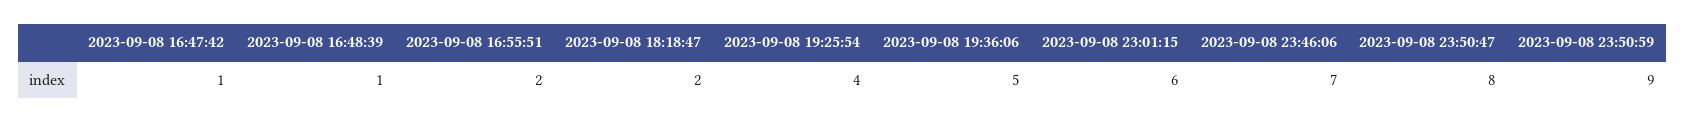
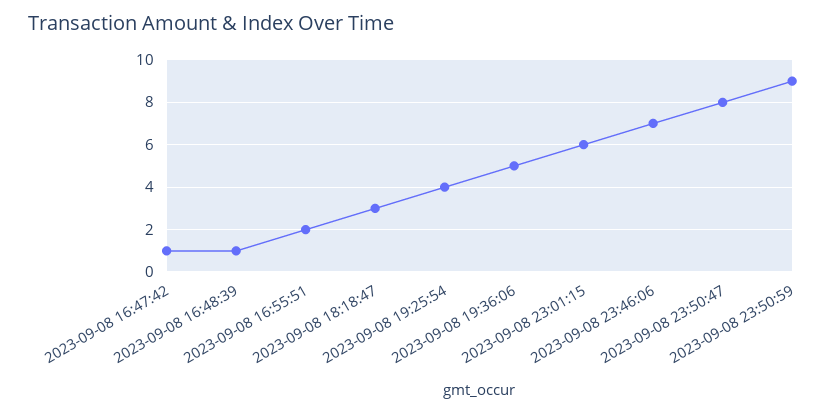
2023-09-08 18:18:47: 2 -> 3

